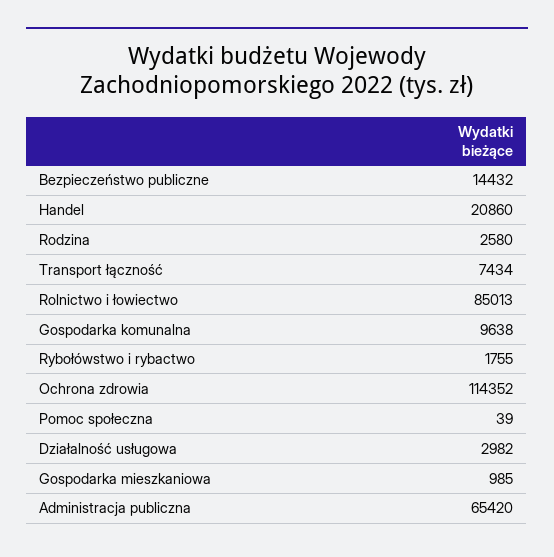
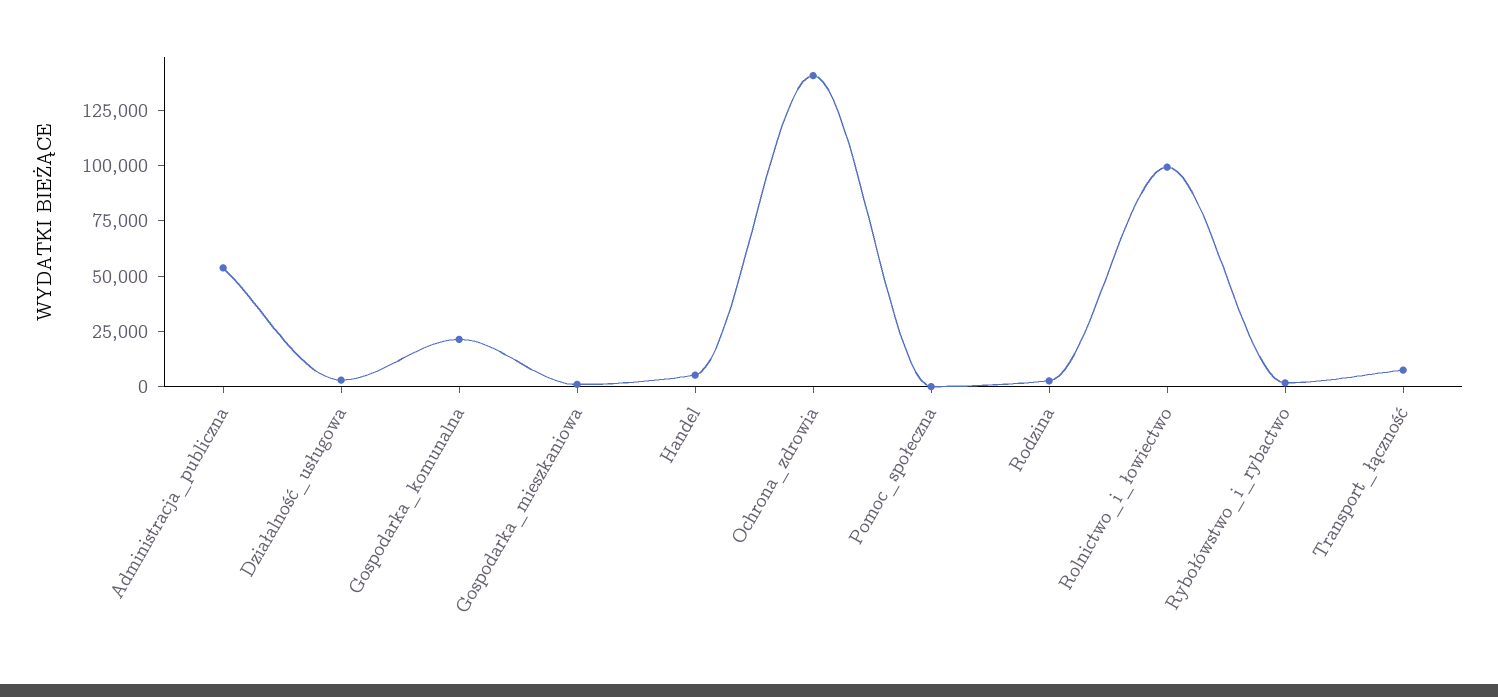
Bezpieczeństwo publiczne: 14432 -> none
Handel: 20860 -> 5000
Rolnictwo i łowiectwo: 85013 -> 100000
Gospodarka komunalna: 9638 -> 20000
Ochrona zdrowia: 114352 -> 140000
Administracja publiczna: 65420 -> 55000

